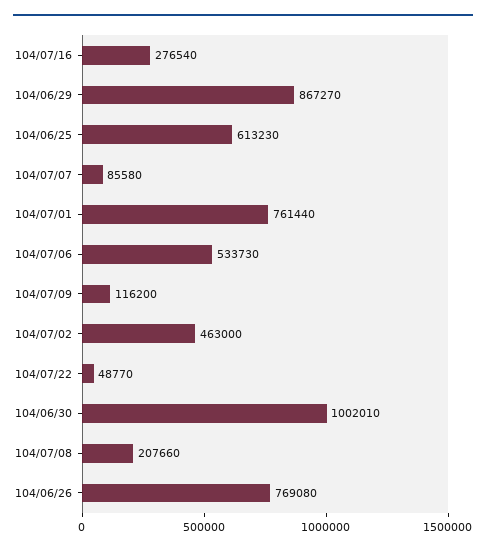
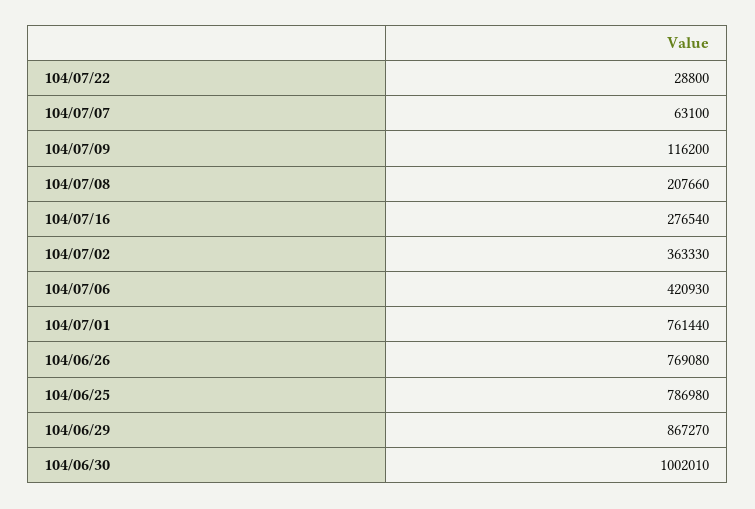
104/06/25: 613230 -> 786980
104/07/07: 85580 -> 63100
104/07/06: 533730 -> 420930
104/07/02: 463000 -> 363330
104/07/22: 48770 -> 28800

